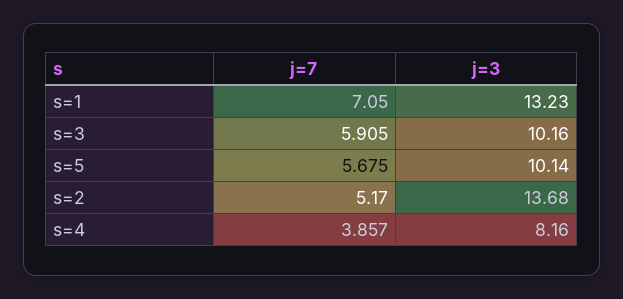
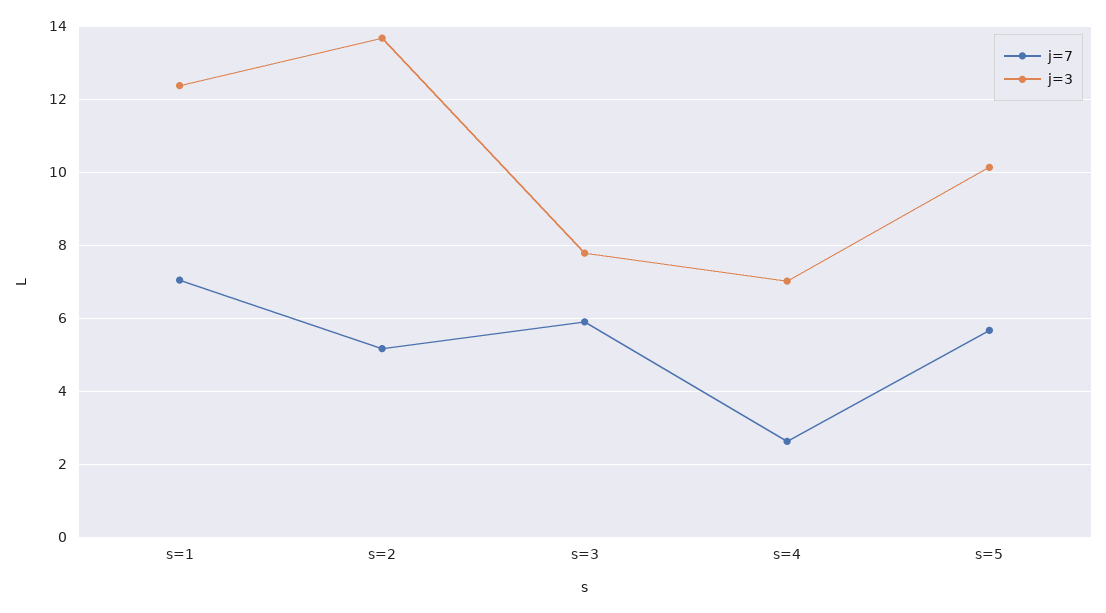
j=3, s=1: 13.23 -> 12.4
j=3, s=3: 10.16 -> 7.8
j=7, s=4: 3.857 -> 2.6
j=3, s=4: 8.16 -> 7

